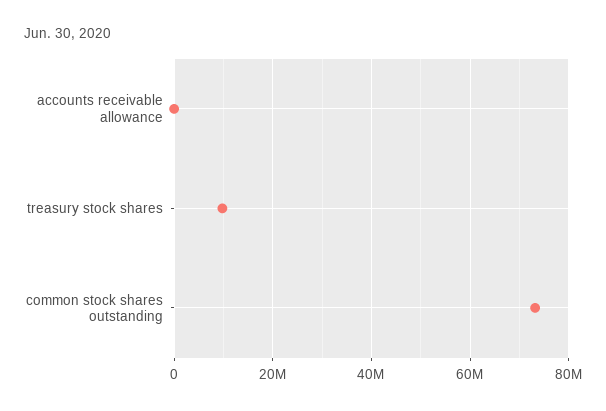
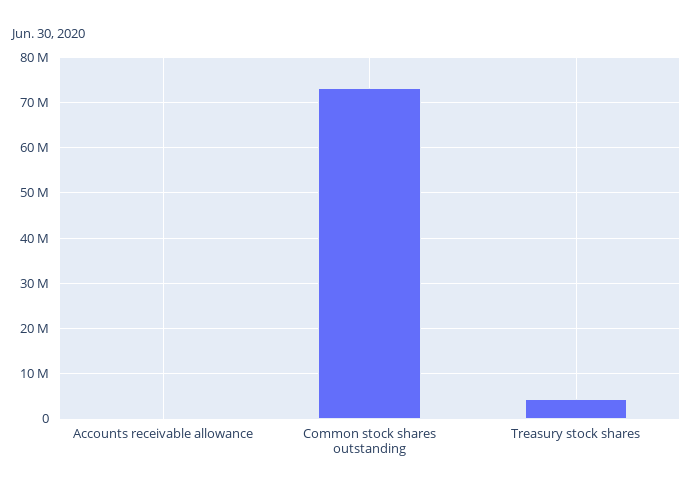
treasury stock shares: 10000000 -> 4000000

